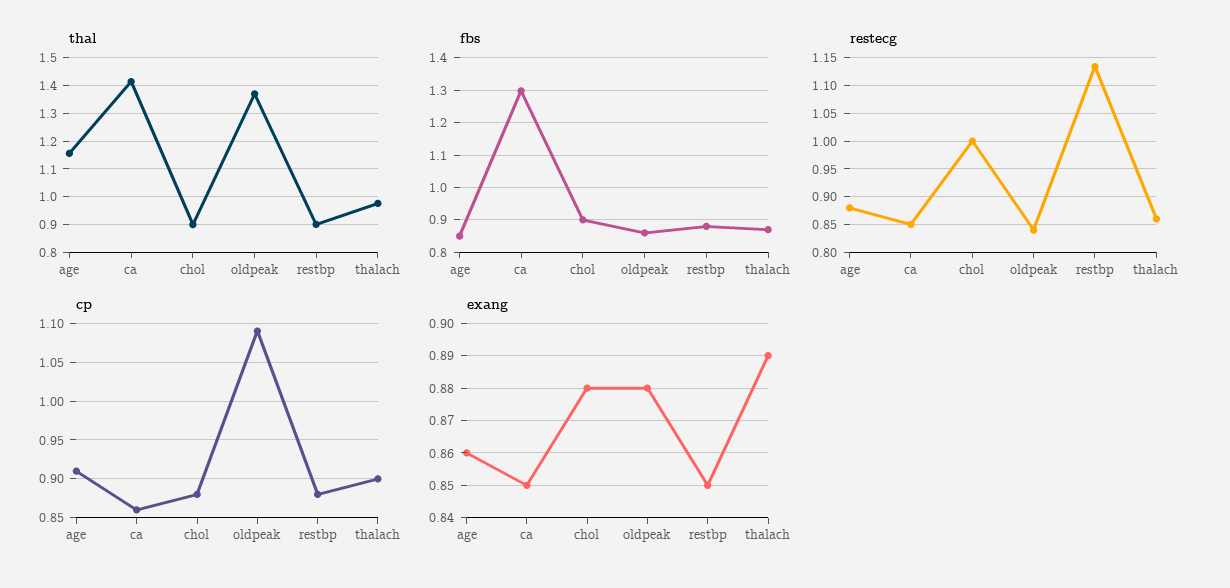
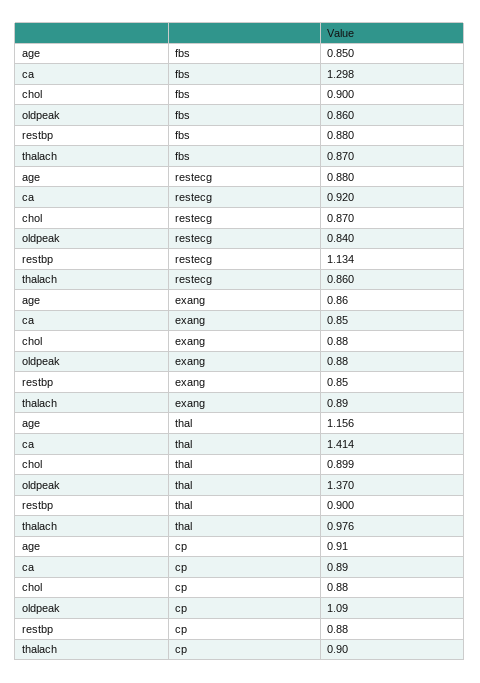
restecg, ca: 0.85 -> 0.92
restecg, chol: 1 -> 0.87
cp, ca: 0.86 -> 0.89

